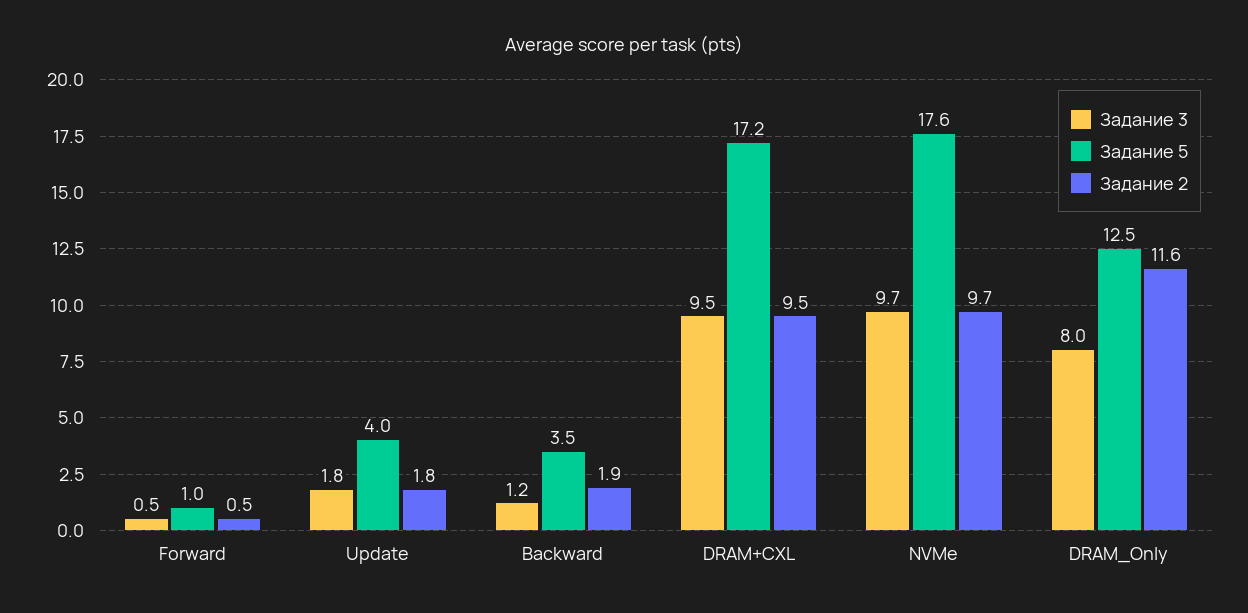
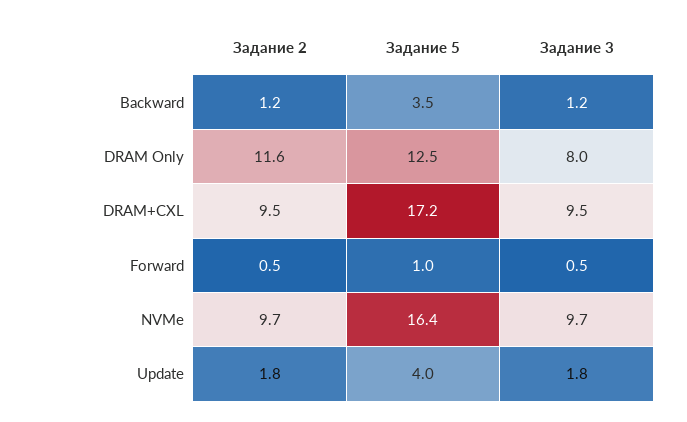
Задание 2, Backward: 1.9 -> 1.2
Задание 5, NVMe: 17.6 -> 16.4

